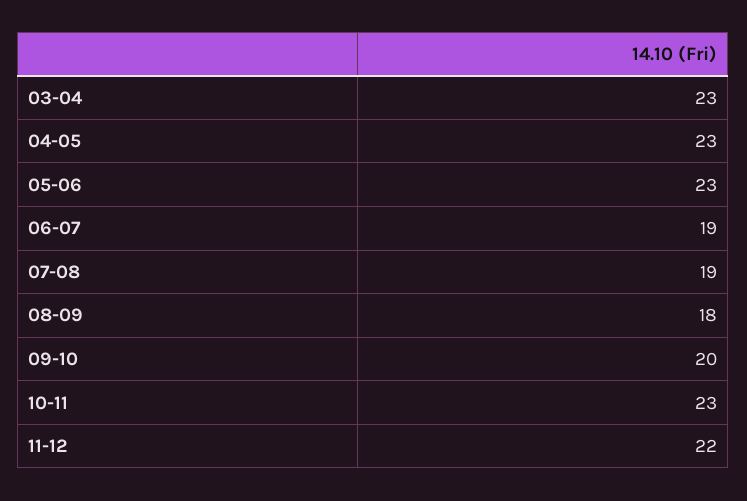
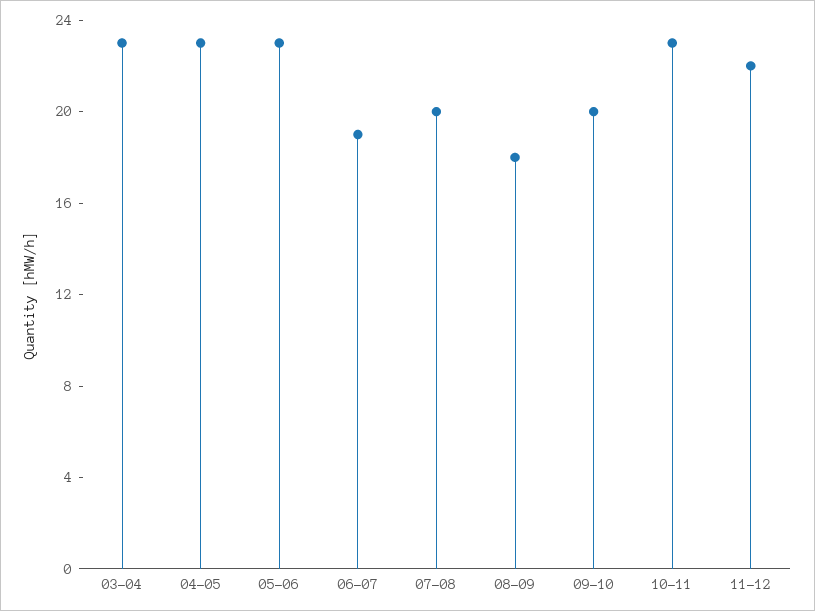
07-08: 19 -> 20

